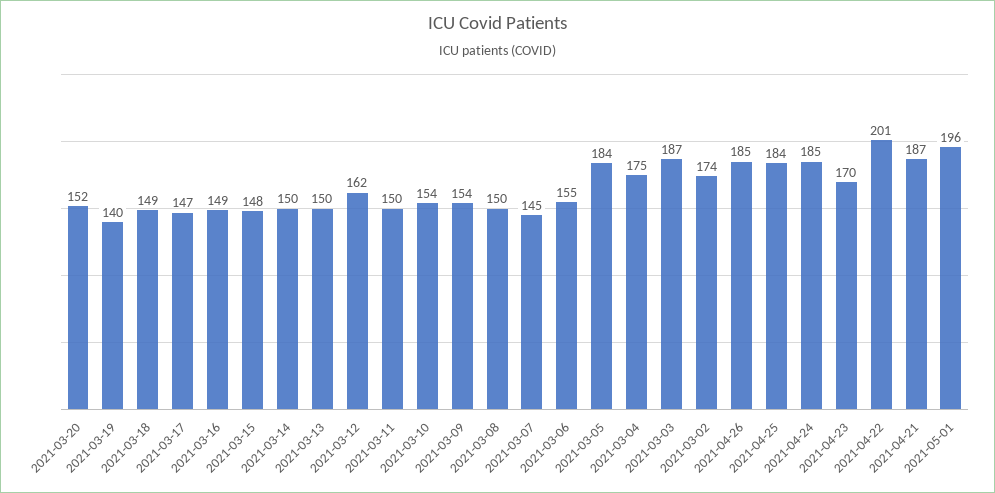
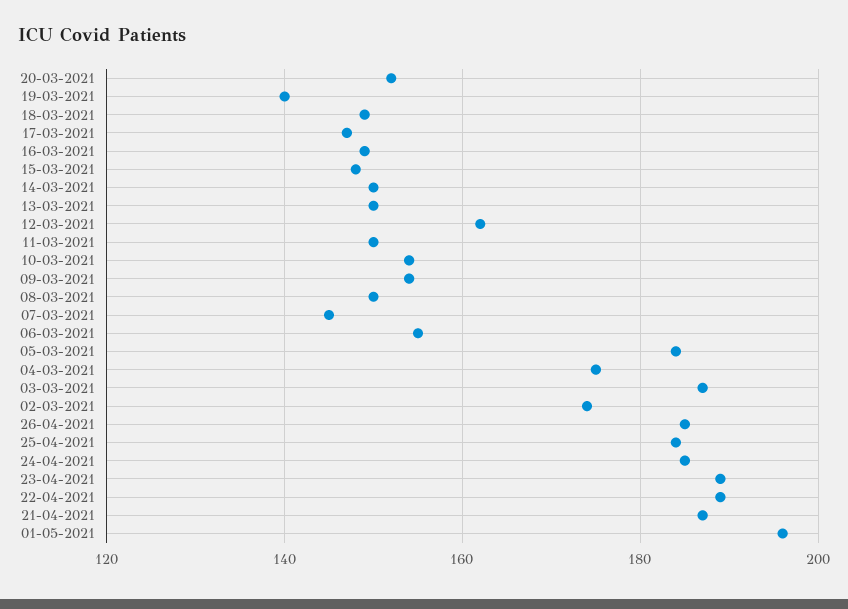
2021-04-23: 170 -> 190
2021-04-22: 201 -> 190

